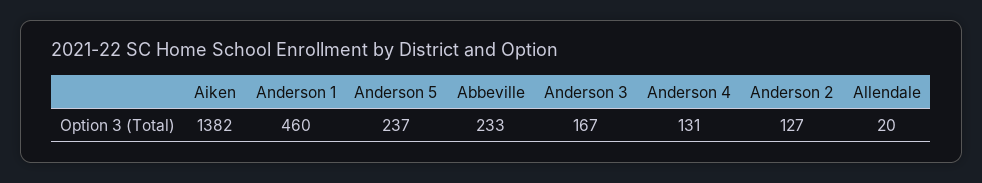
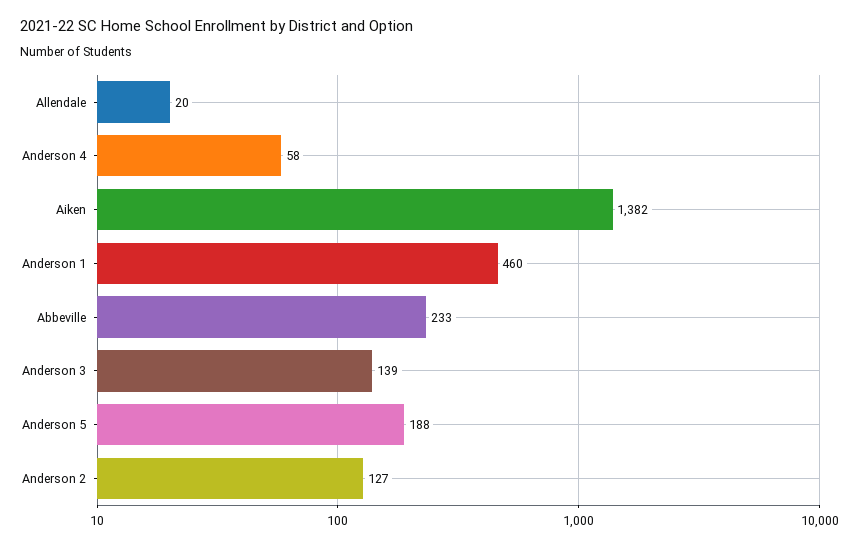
Anderson 5: 237 -> 188
Anderson 3: 167 -> 139
Anderson 4: 131 -> 58

